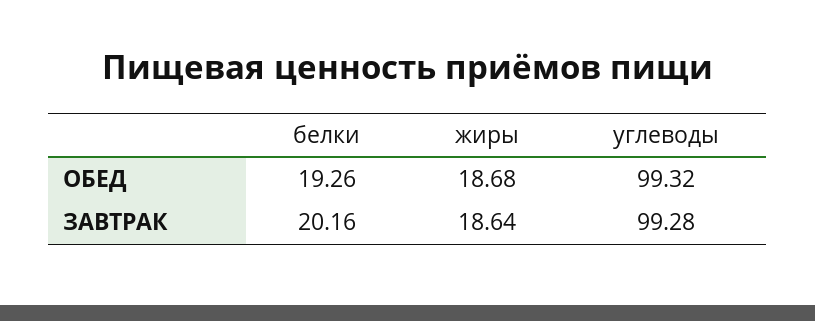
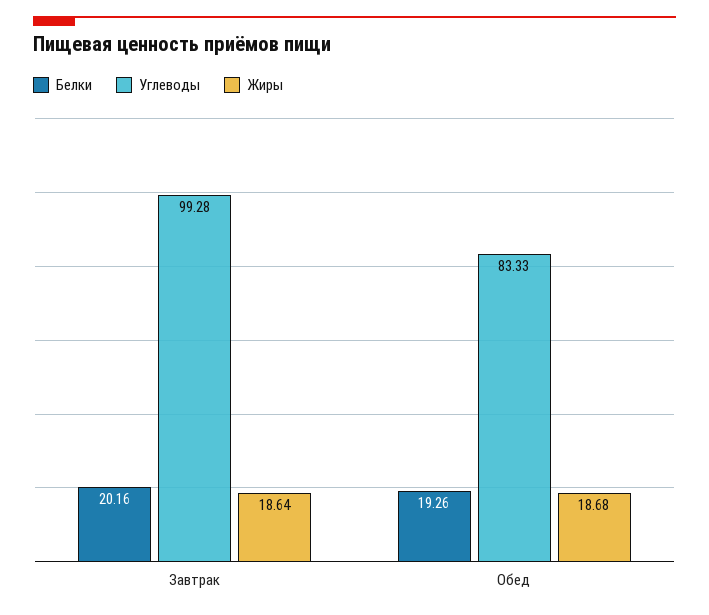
углеводы, ОБЕД: 99.32 -> 83.33

